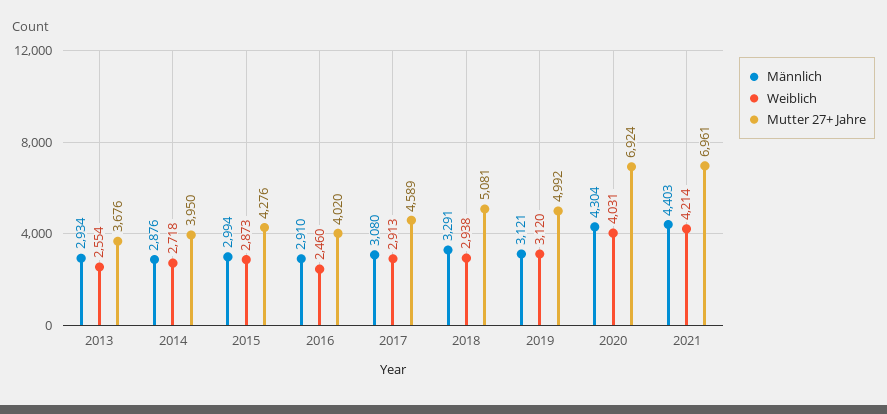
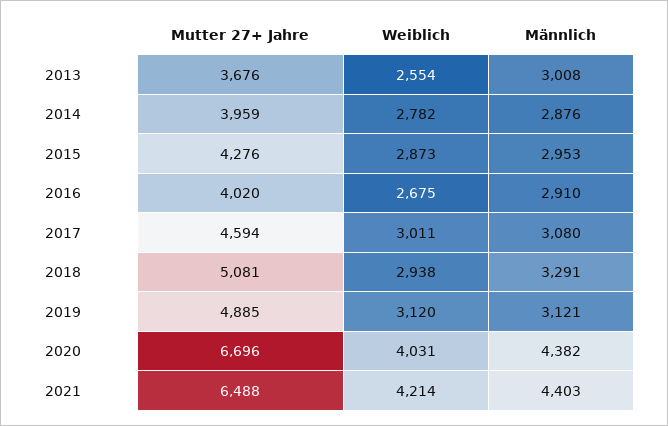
Männlich, 2013: 2934 -> 3008
Weiblich, 2014: 2718 -> 2782
Mutter 27+ Jahre, 2014: 3950 -> 3959
Männlich, 2015: 2994 -> 2953
Weiblich, 2016: 2460 -> 2675
Weiblich, 2017: 2913 -> 3011
Mutter 27+ Jahre, 2017: 4589 -> 4594
Mutter 27+ Jahre, 2019: 4992 -> 4885
Männlich, 2020: 4304 -> 4382
Mutter 27+ Jahre, 2020: 6924 -> 6696
Mutter 27+ Jahre, 2021: 6961 -> 6488

